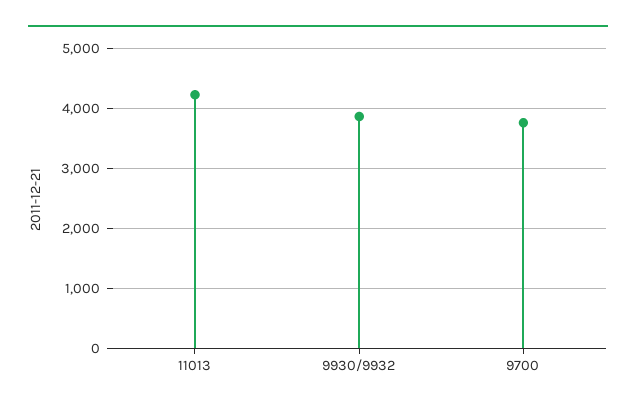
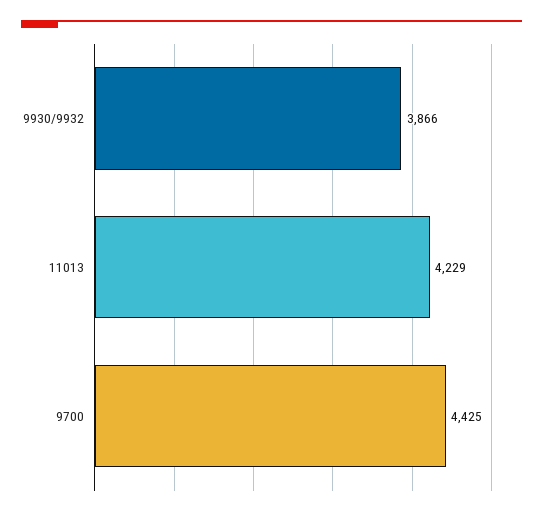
9700: 3800 -> 4425

